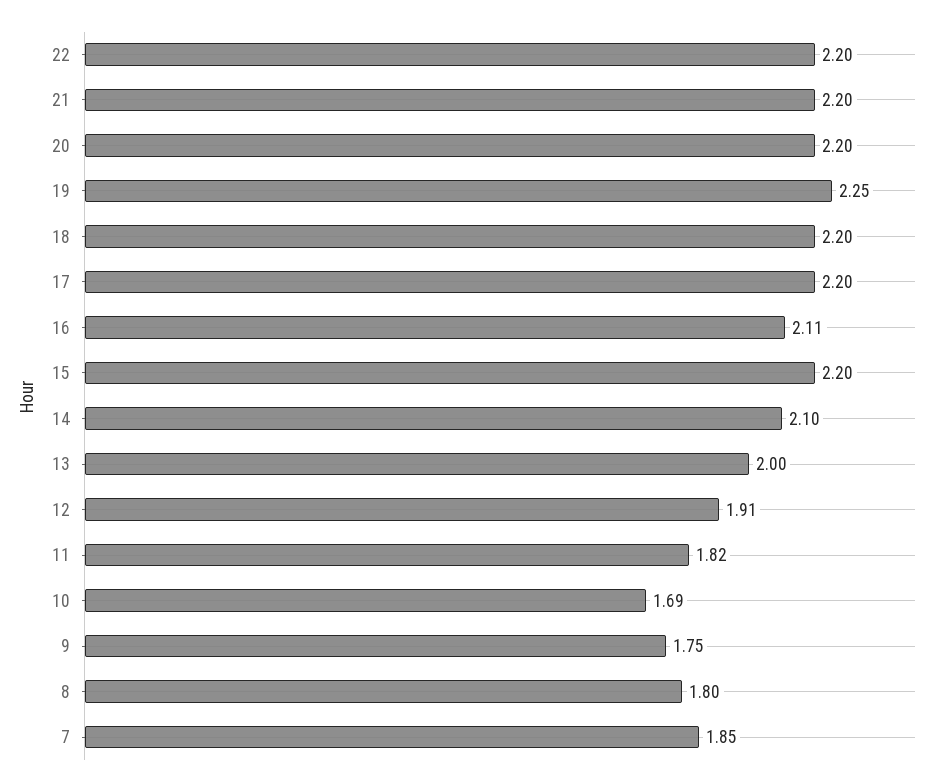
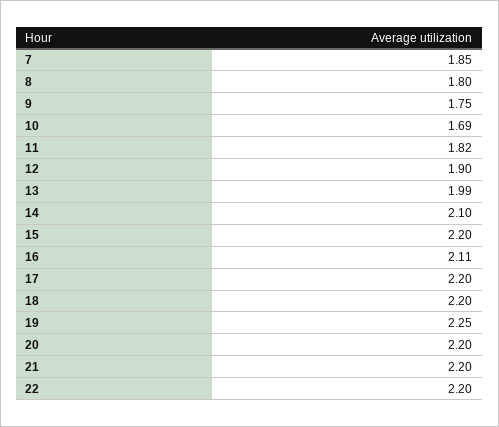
13: 2 -> 1.99
12: 1.91 -> 1.9

